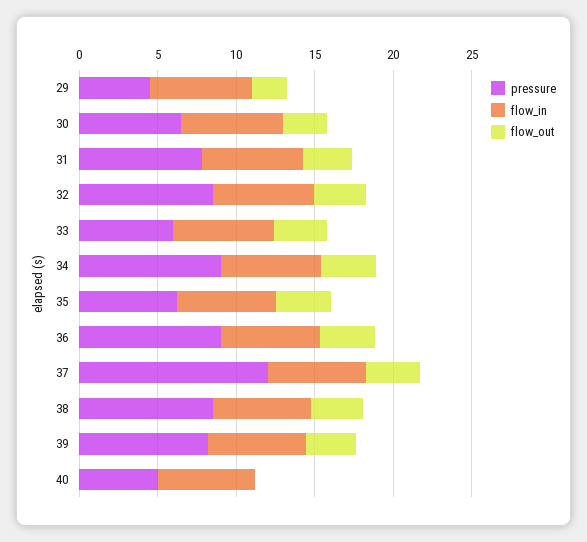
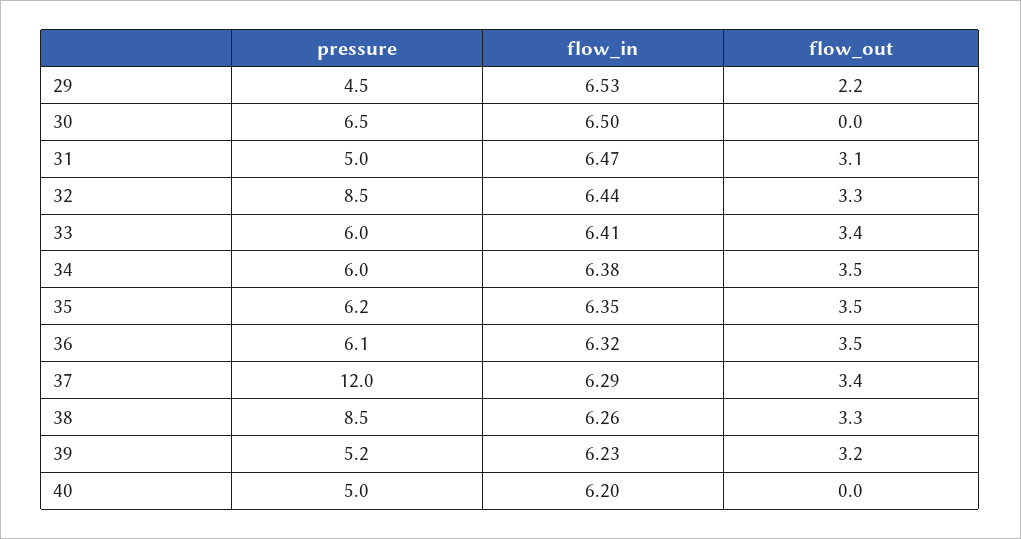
flow_out, 30: 3 -> 0
pressure, 31: 8 -> 5
pressure, 34: 9 -> 6
pressure, 36: 9 -> 6.1
pressure, 39: 8 -> 5.2

